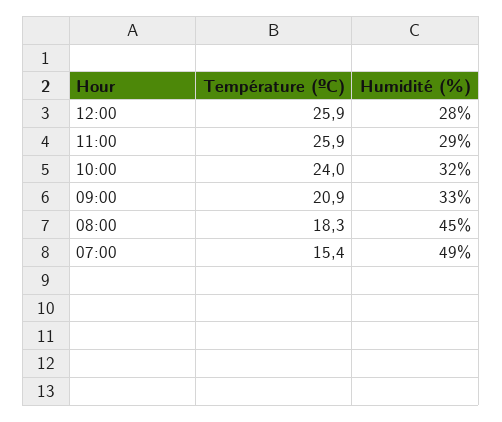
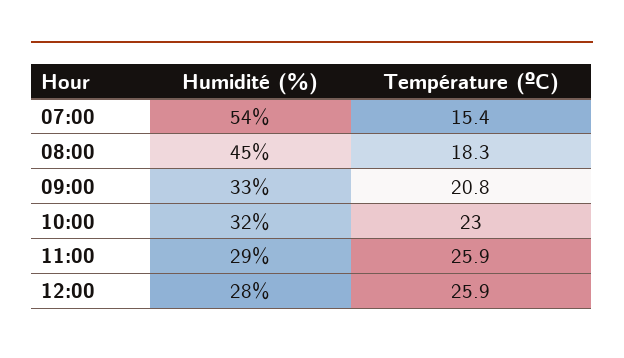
Température (ºC), 10:00: 24 -> 23
Température (ºC), 09:00: 20.9 -> 20.8
Humidité (%), 07:00: 49 -> 54

